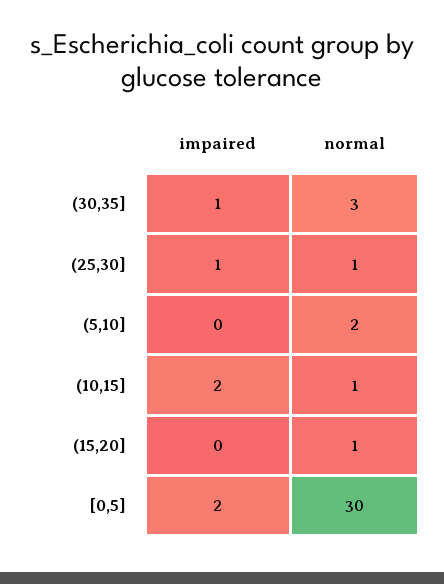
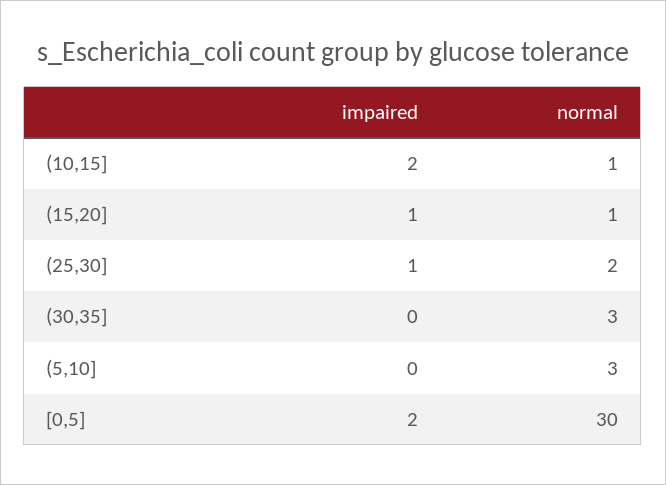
impaired, (30,35]: 1 -> 0
normal, (25,30]: 1 -> 2
normal, (5,10]: 2 -> 3
impaired, (15,20]: 0 -> 1

